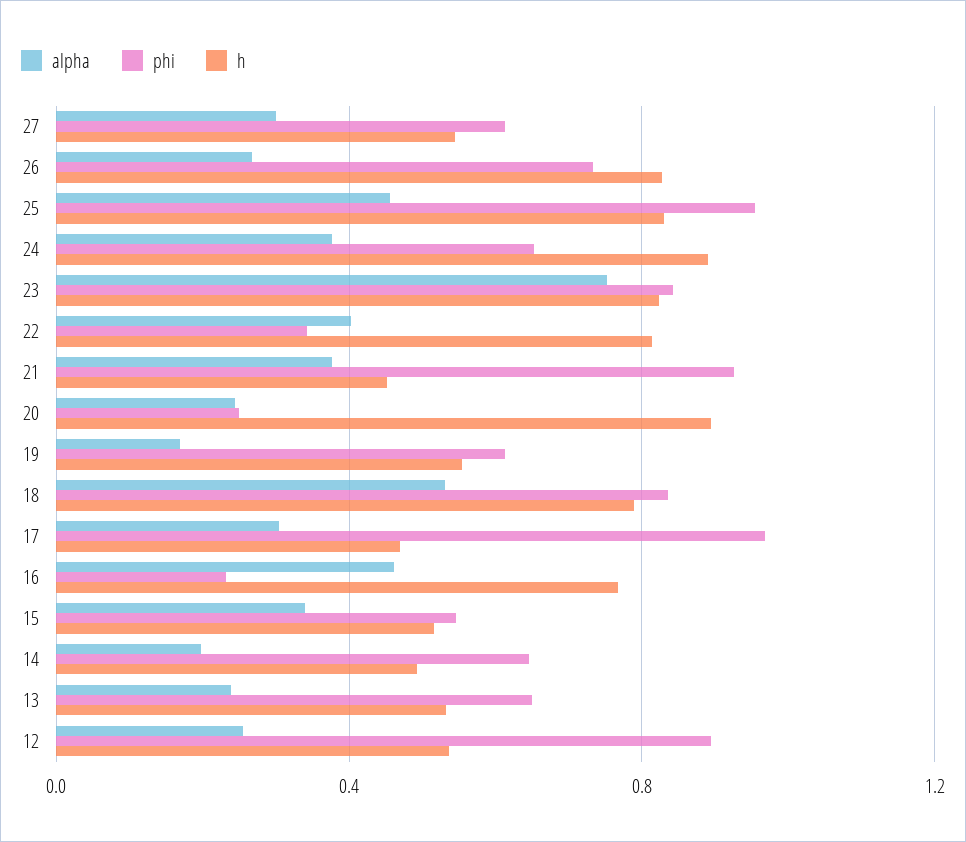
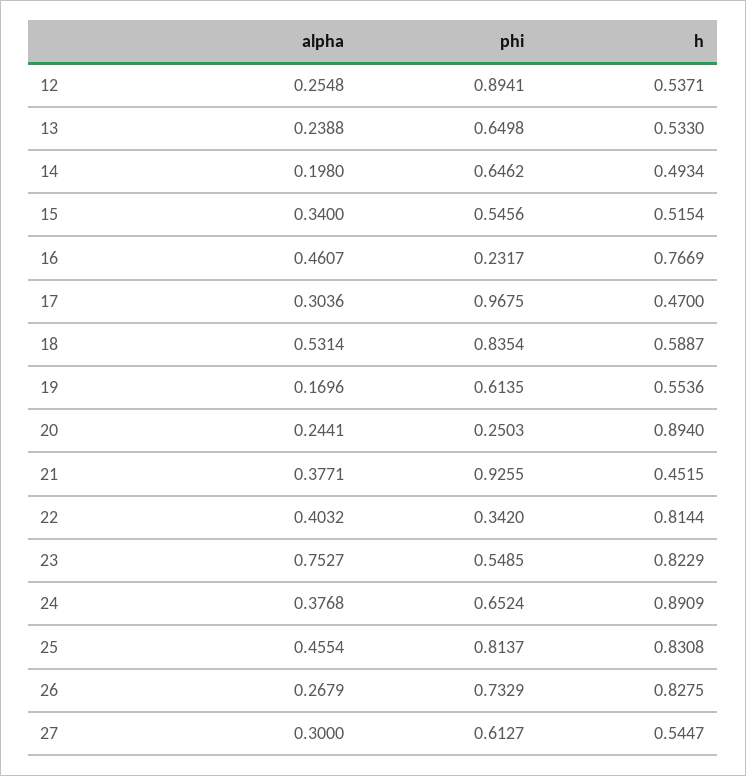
phi, 25: 0.95 -> 0.8137
phi, 23: 0.85 -> 0.5485
h, 18: 0.8 -> 0.5887

